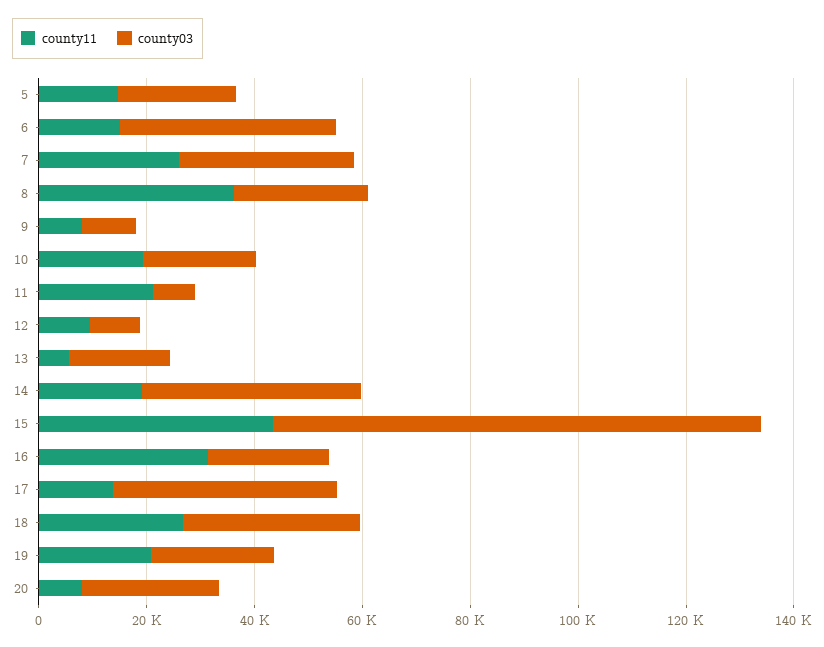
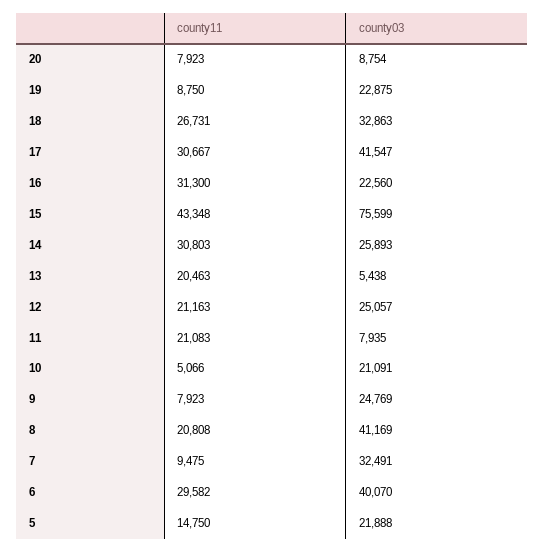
county11, 6: 15000 -> 29582
county11, 7: 25000 -> 9475
county11, 8: 35000 -> 20808
county03, 8: 25000 -> 41169
county03, 9: 10000 -> 24769
county11, 10: 20000 -> 5066
county11, 12: 10000 -> 21163
county03, 12: 10000 -> 25057
county11, 13: 5000 -> 20463
county03, 13: 20000 -> 5438
county11, 14: 20000 -> 30803
county03, 14: 40000 -> 25893
county03, 15: 90000 -> 75599
county11, 17: 15000 -> 30667
county11, 19: 20000 -> 8750
county03, 20: 25000 -> 8754

